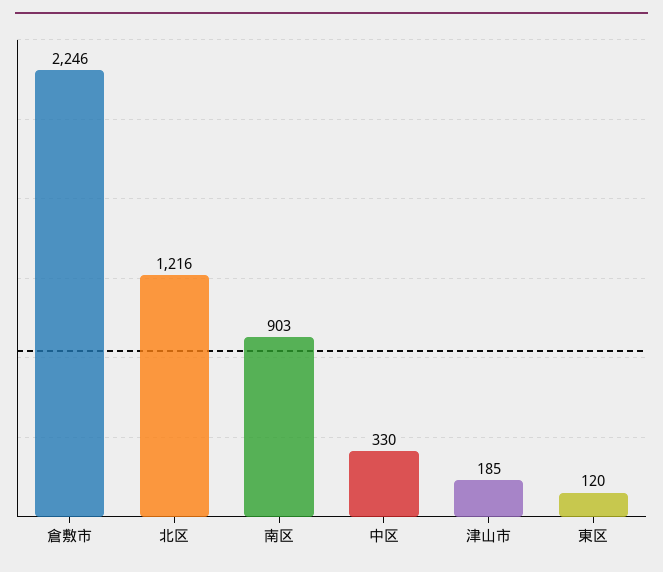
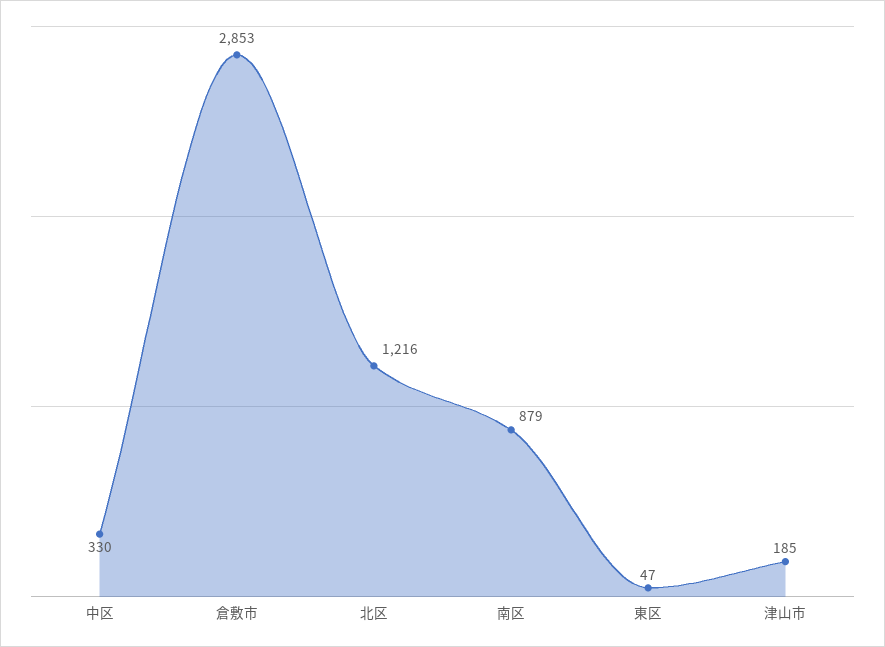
倉敷市: 2246 -> 2853
南区: 903 -> 879
東区: 120 -> 47

